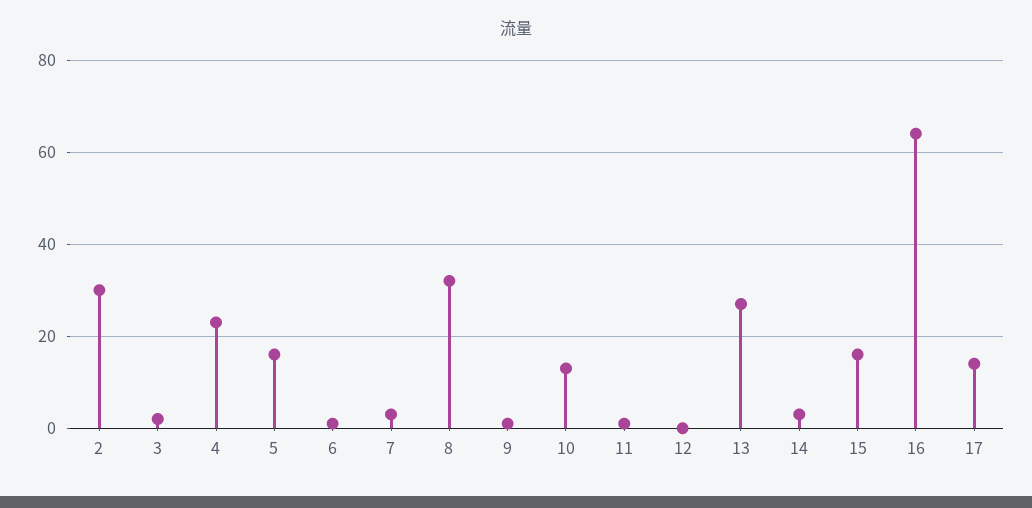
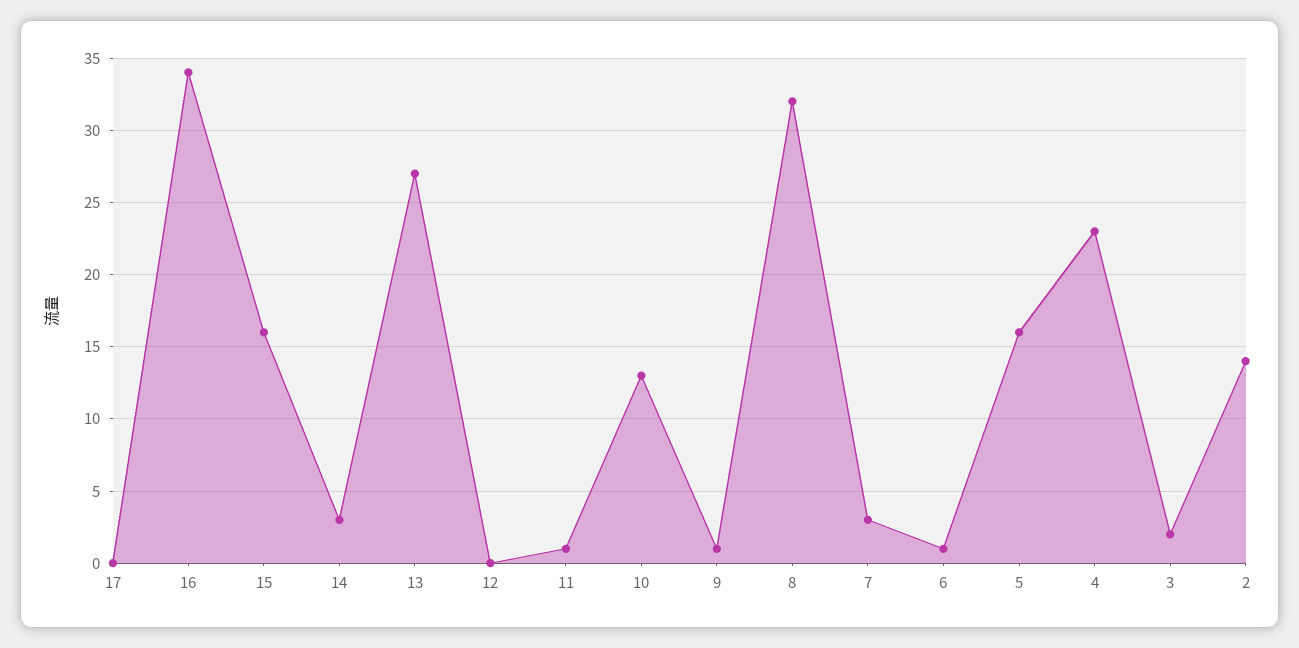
2: 30 -> 14
16: 65 -> 34
17: 15 -> 0

